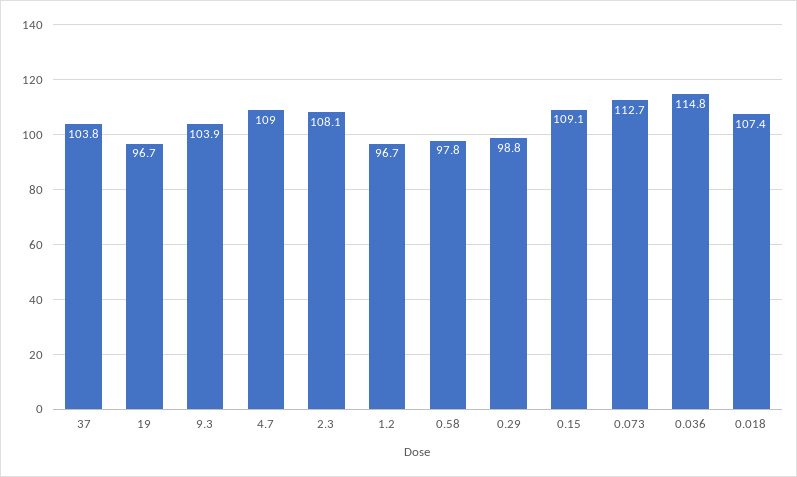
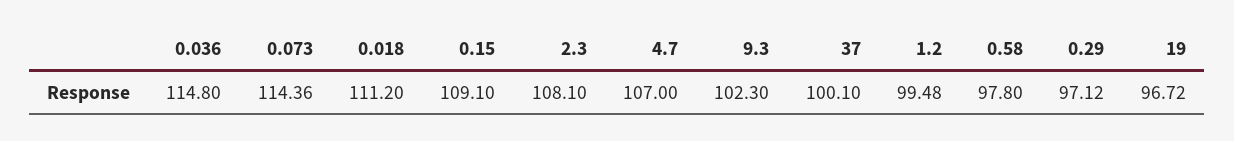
37: 103.8 -> 100.1
9.3: 103.9 -> 102.3
4.7: 109 -> 107
1.2: 96.7 -> 99.48
0.29: 98.8 -> 97.12
0.073: 112.7 -> 114.36
0.018: 107.4 -> 111.2

